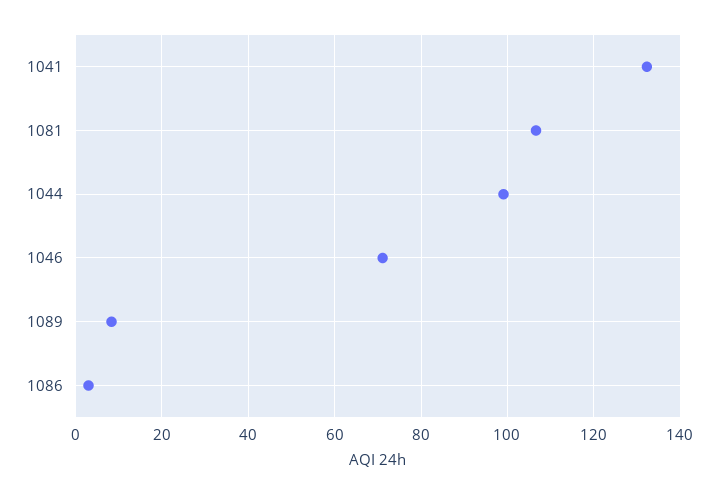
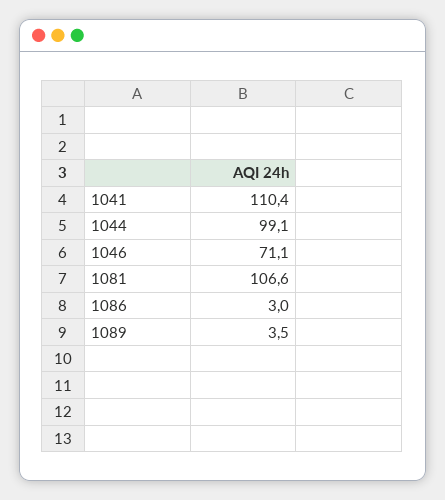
1041: 132 -> 110.4
1089: 8 -> 3.5

